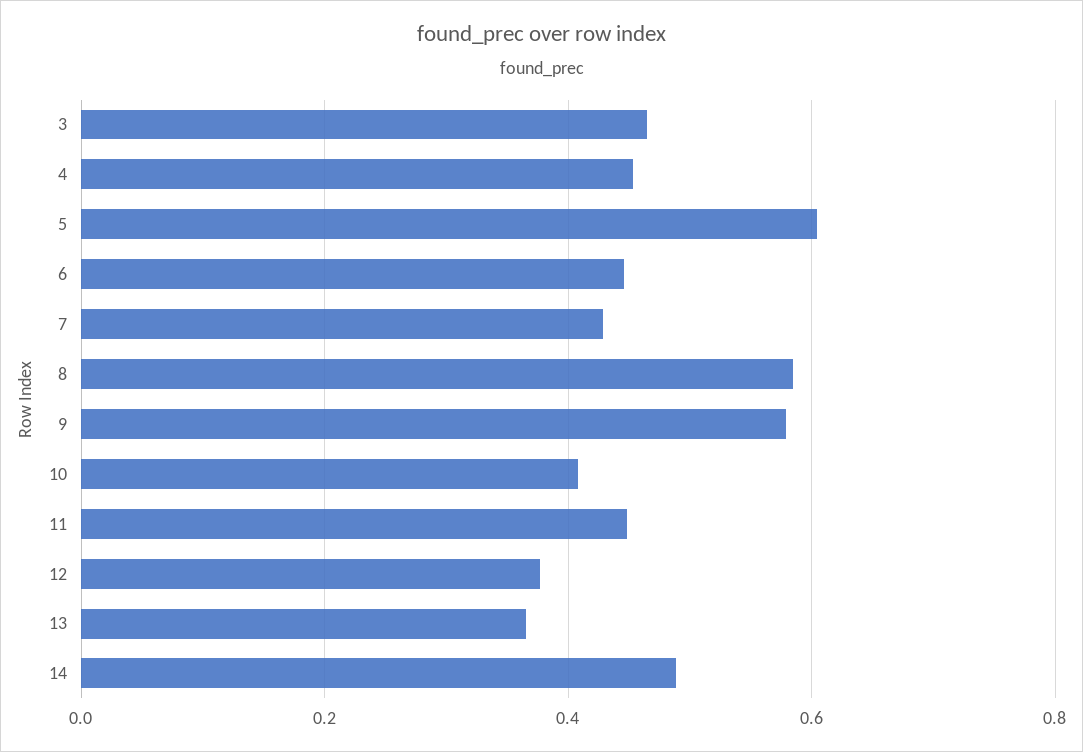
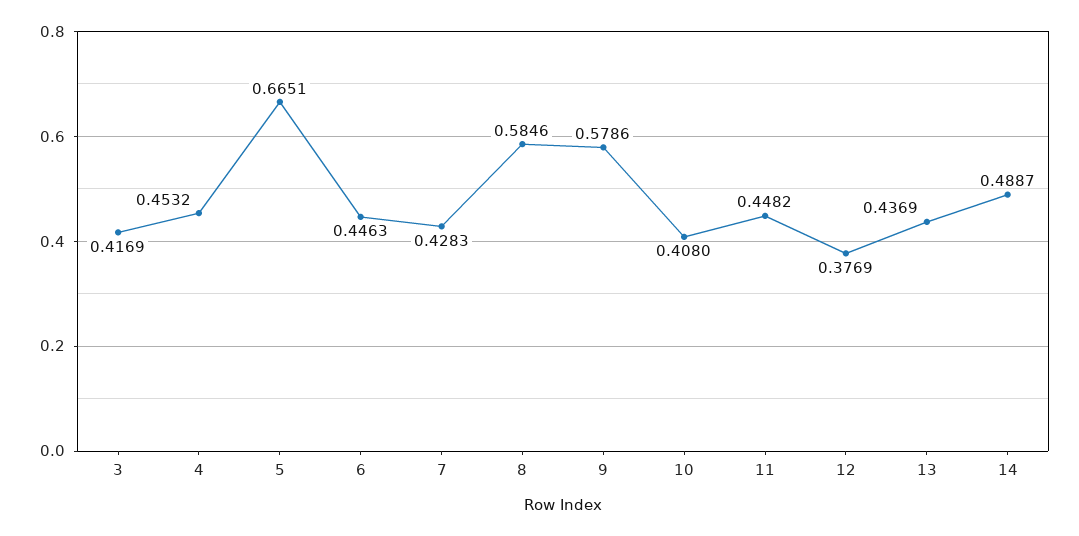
3: 0.46 -> 0.4169
5: 0.6 -> 0.6651
13: 0.36 -> 0.4369

